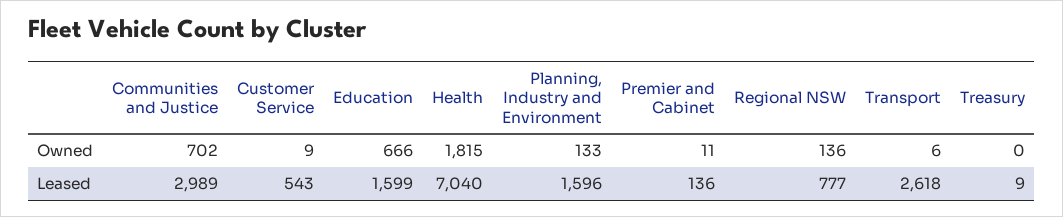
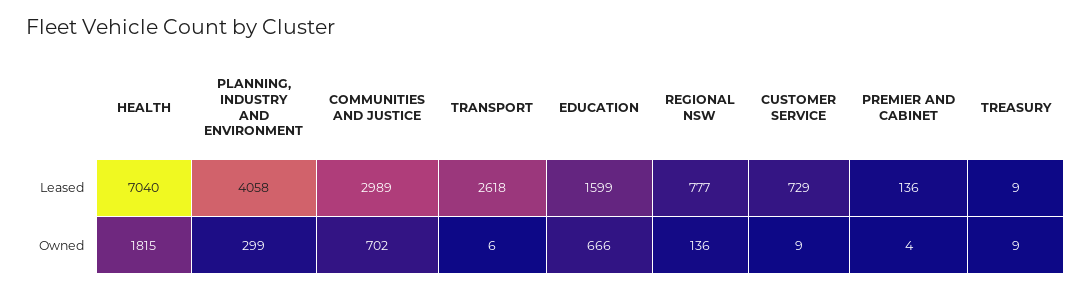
Planning, Industry and Environment, Owned: 133 -> 299
Premier and Cabinet, Owned: 11 -> 4
Treasury, Owned: 0 -> 9
Customer Service, Leased: 543 -> 729
Planning, Industry and Environment, Leased: 1596 -> 4058

